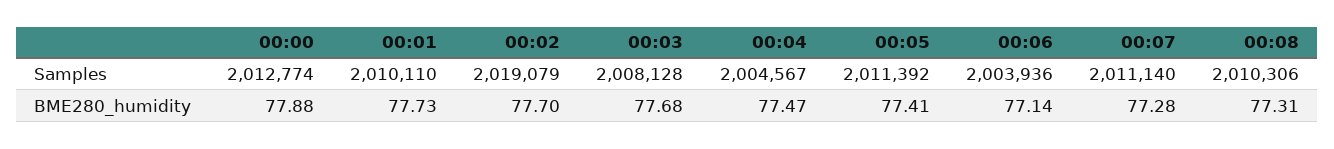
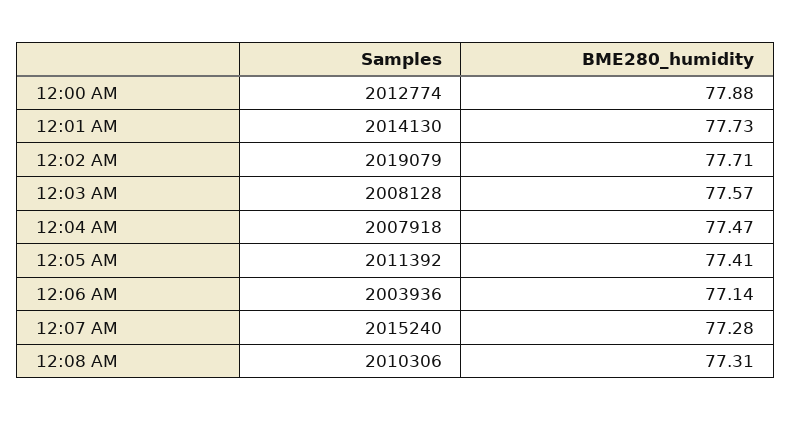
00:01, Samples: 2010110 -> 2014130
00:04, Samples: 2004567 -> 2007918
00:07, Samples: 2011140 -> 2015240
00:02, BME280_humidity: 77.7 -> 77.71
00:03, BME280_humidity: 77.68 -> 77.57

